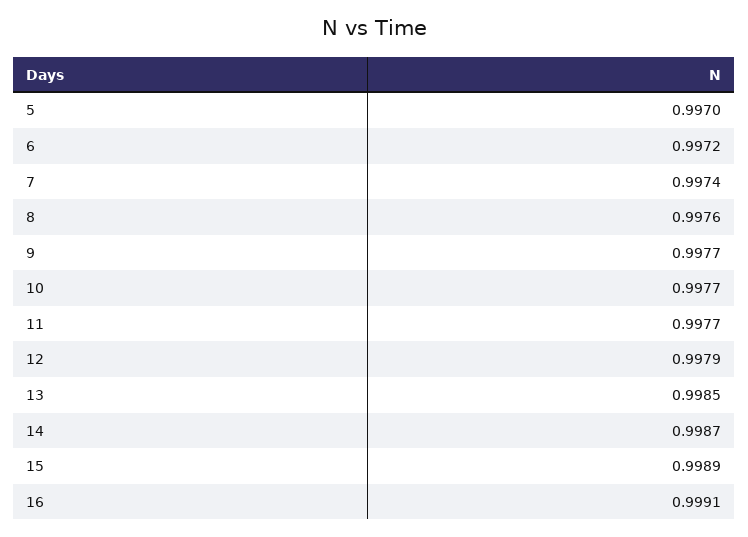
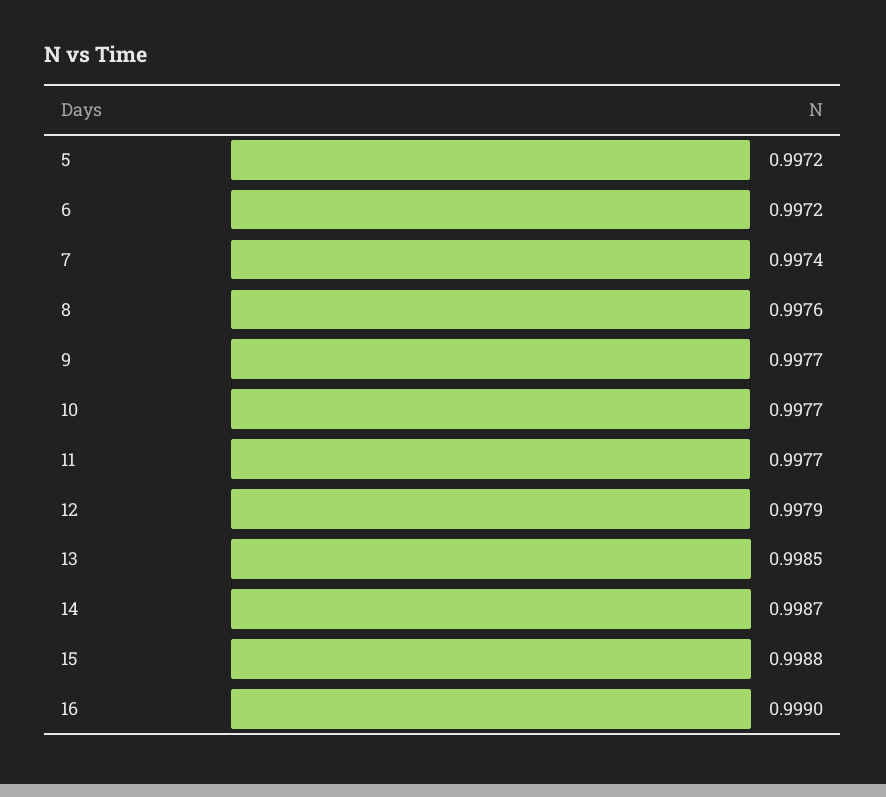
5: 0.997 -> 0.9972
15: 0.9989 -> 0.9988
16: 0.9991 -> 0.999

